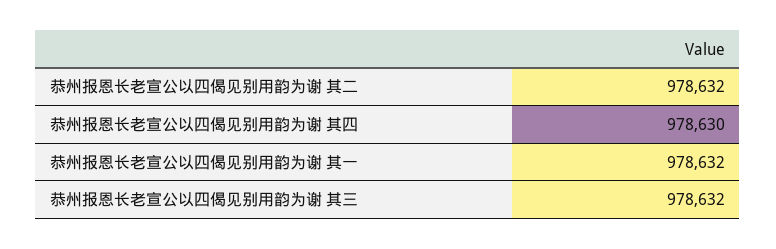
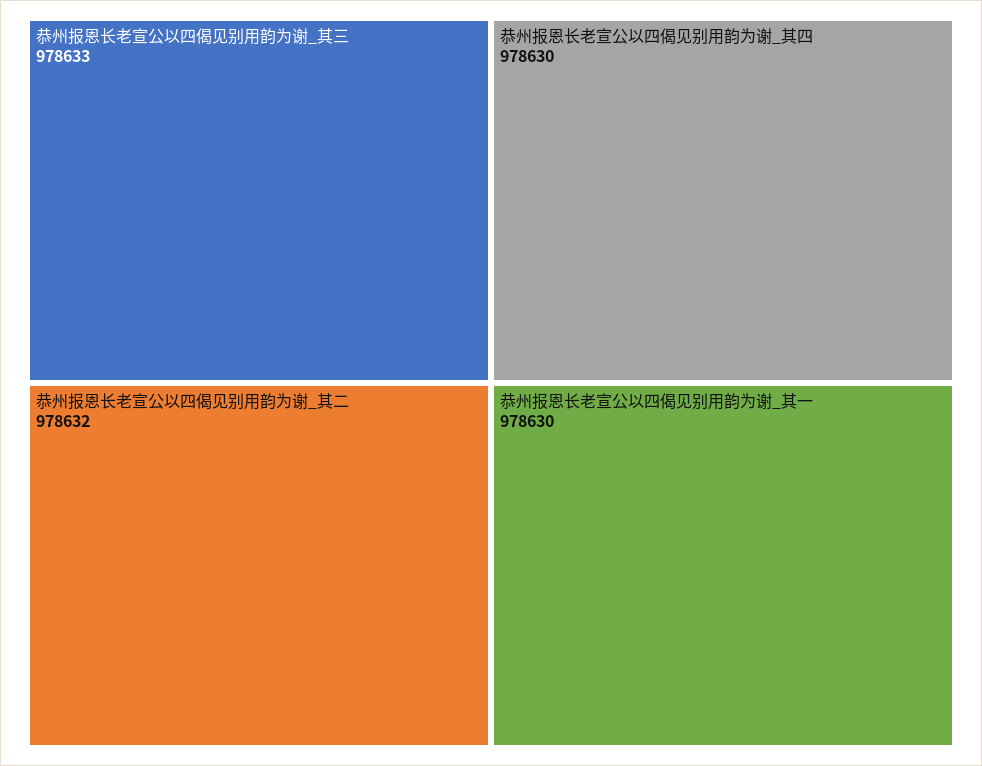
恭州报恩长老宣公以四偈见别用韵为谢 其一: 978632 -> 978630
恭州报恩长老宣公以四偈见别用韵为谢 其三: 978632 -> 978633

